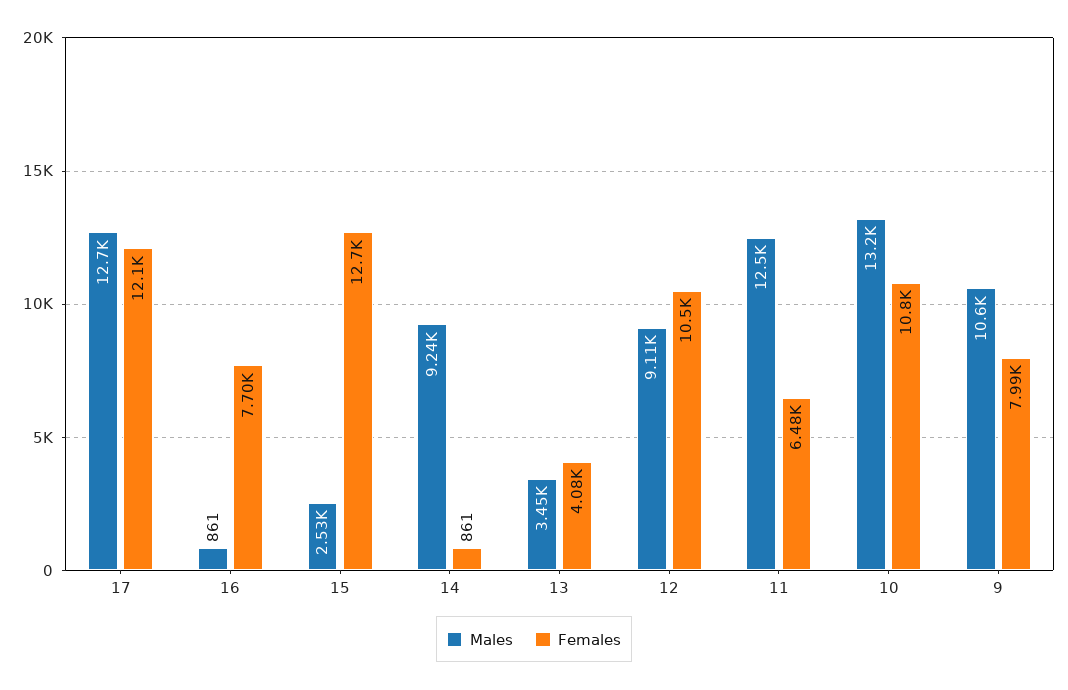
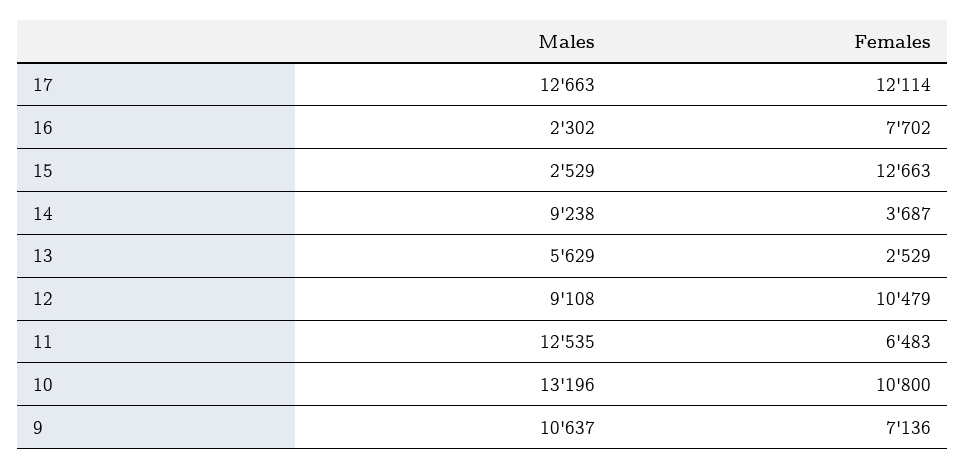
Males, 16: 861 -> 2302
Females, 14: 861 -> 3687
Males, 13: 3450 -> 5629
Females, 13: 4080 -> 2529
Females, 9: 7990 -> 7136

